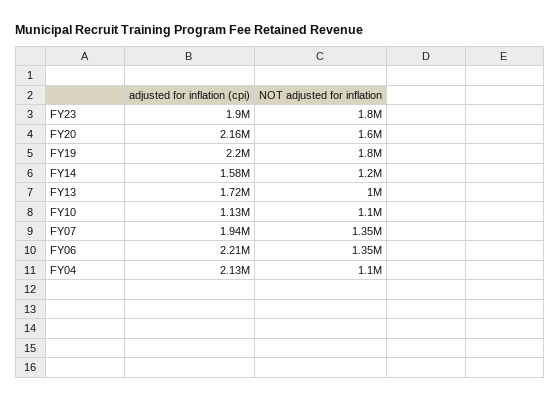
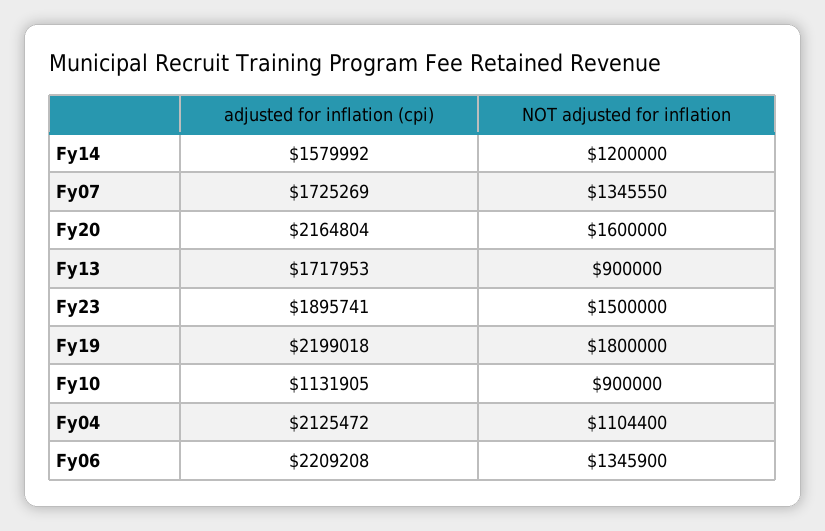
NOT adjusted for inflation, FY23: 1800000 -> 1500000
NOT adjusted for inflation, FY13: 1000000 -> 900000
NOT adjusted for inflation, FY10: 1100000 -> 900000
adjusted for inflation (cpi), FY07: 1940000 -> 1725269

